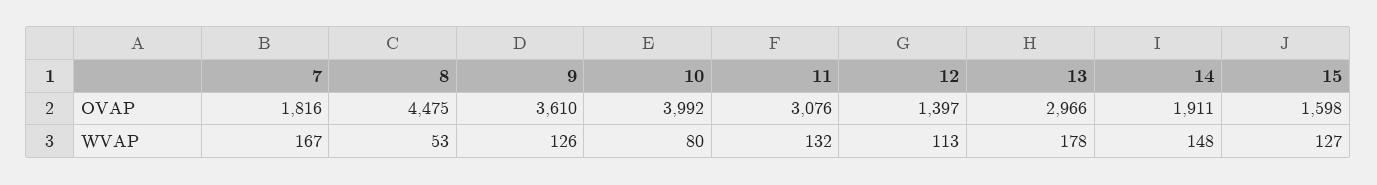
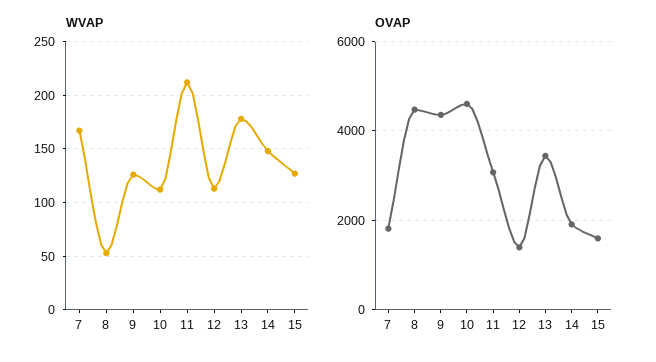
OVAP, 9: 3610 -> 4400
OVAP, 10: 3992 -> 4600
OVAP, 13: 2966 -> 3400
WVAP, 10: 80 -> 110
WVAP, 11: 132 -> 210

